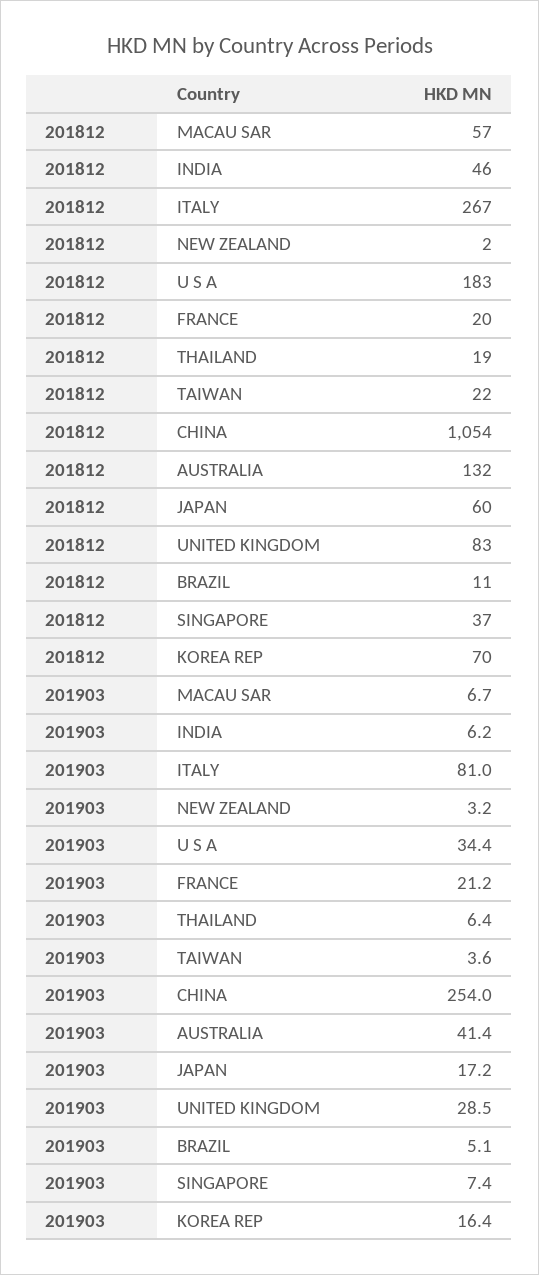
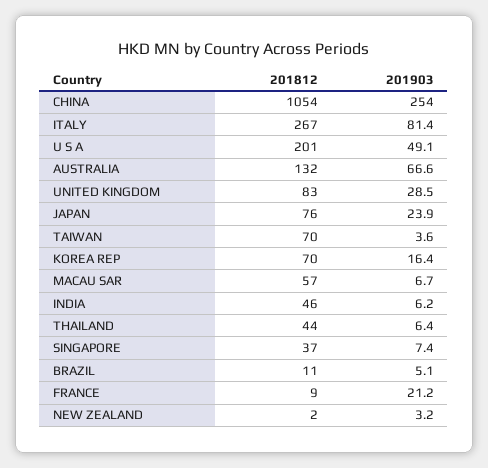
201812, U S A: 183 -> 201
201812, FRANCE: 20 -> 9
201812, THAILAND: 19 -> 44
201812, TAIWAN: 22 -> 70
201812, JAPAN: 60 -> 76
201903, ITALY: 81 -> 81.4
201903, U S A: 34.4 -> 49.1
201903, AUSTRALIA: 41.4 -> 66.6
201903, JAPAN: 17.2 -> 23.9

